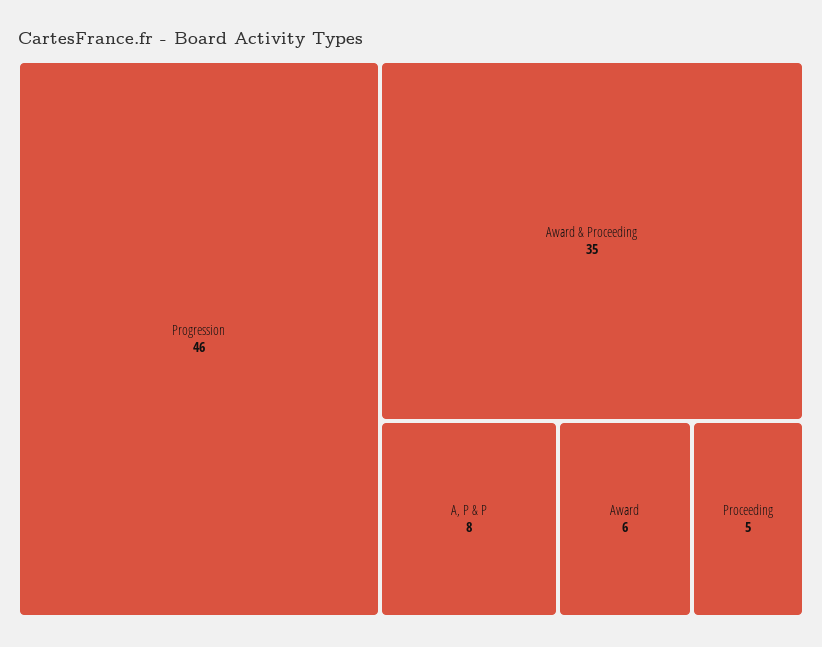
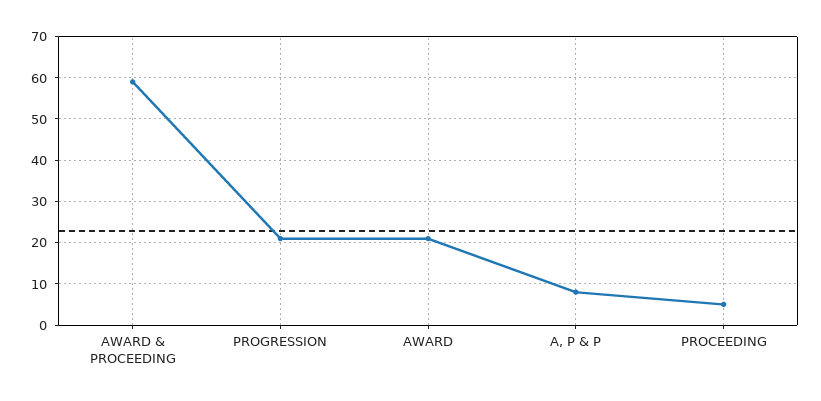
Progression: 46 -> 20
Award & Proceeding: 35 -> 60
Award: 6 -> 20

